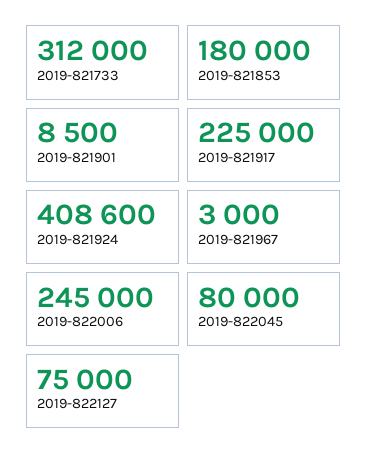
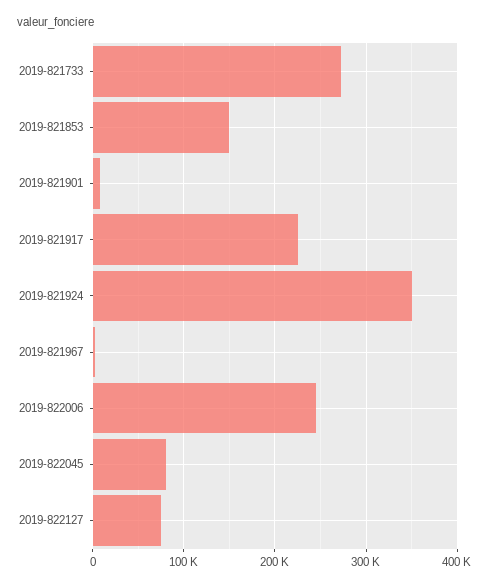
2019-821733: 312000 -> 270000
2019-821853: 180000 -> 150000
2019-821924: 408600 -> 350000

